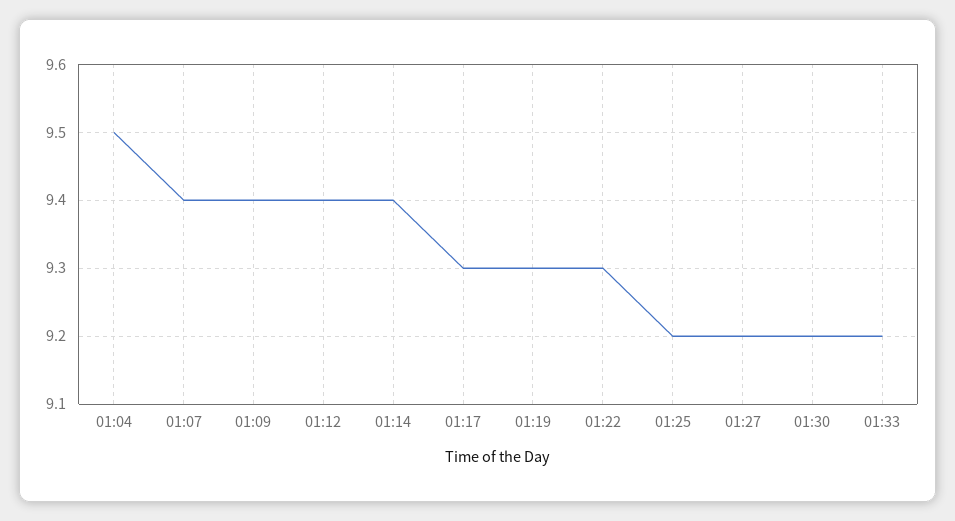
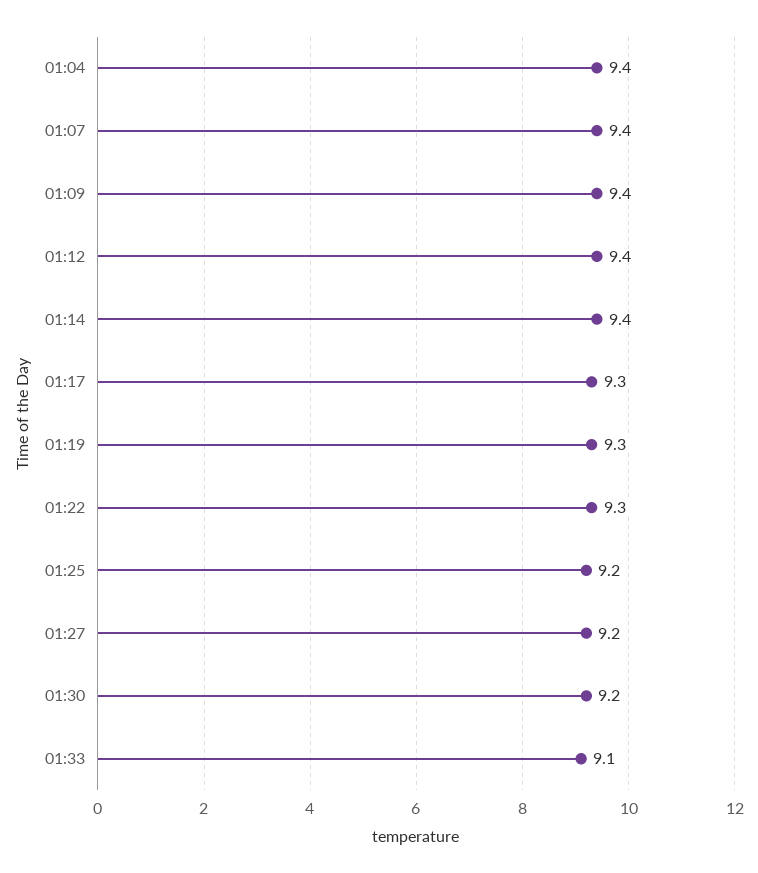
01:04: 9.5 -> 9.4
01:33: 9.2 -> 9.1

